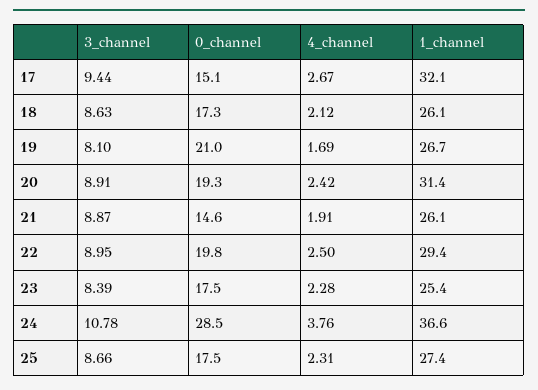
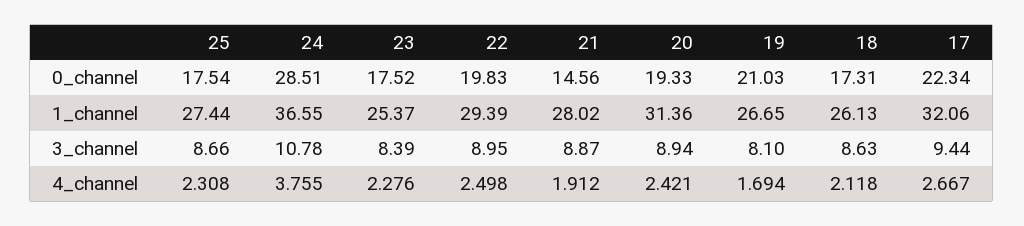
0_channel, 17: 15.1 -> 22.34
3_channel, 20: 8.91 -> 8.94
1_channel, 21: 26.1 -> 28.02

